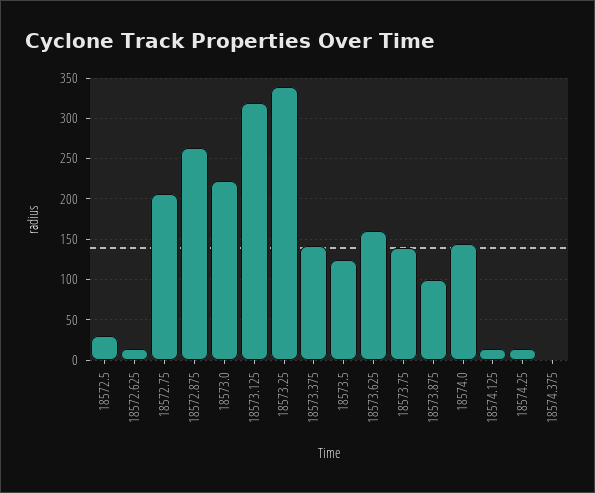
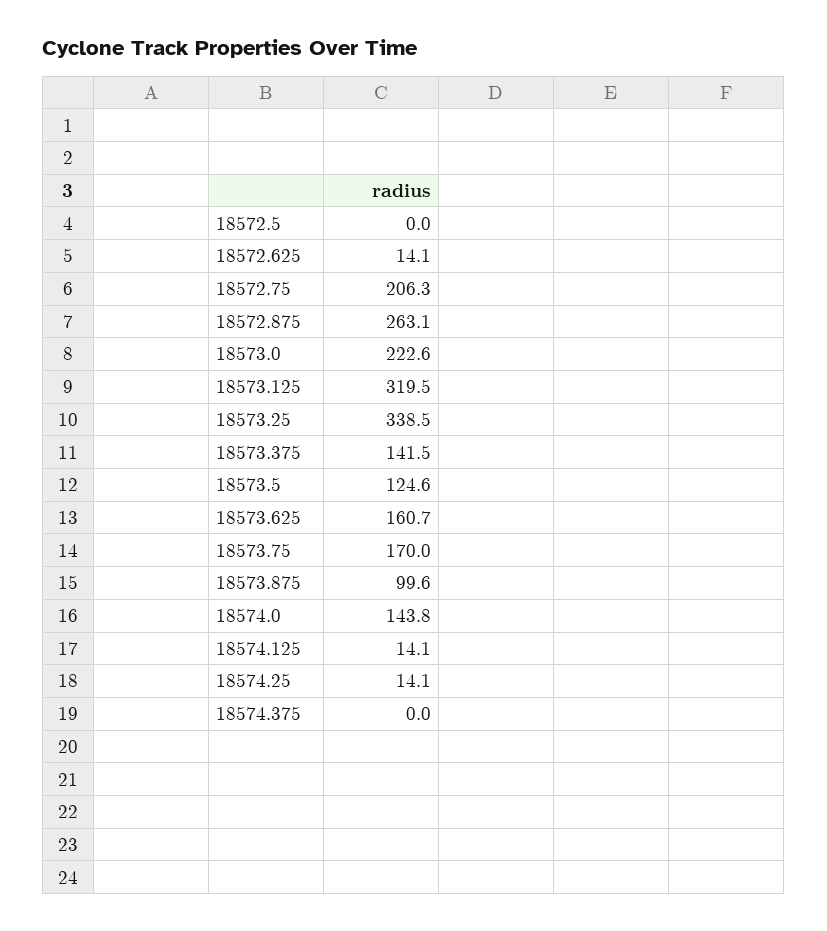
18572.5: 30 -> 0
18573.75: 140 -> 170

